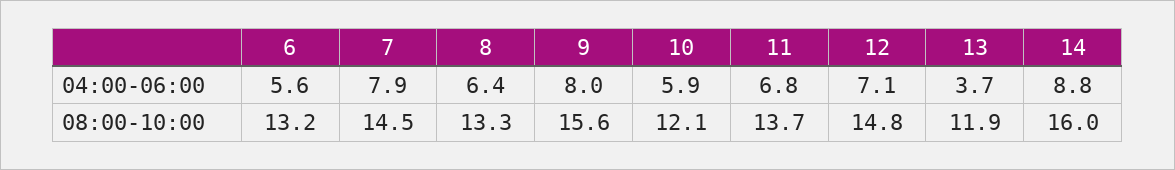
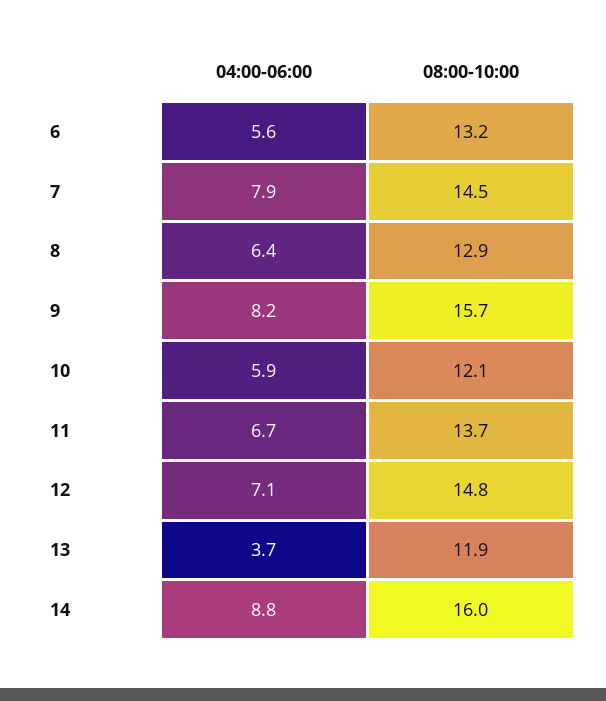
9, 04:00-06:00: 8 -> 8.2
11, 04:00-06:00: 6.8 -> 6.7
8, 08:00-10:00: 13.3 -> 12.9
9, 08:00-10:00: 15.6 -> 15.7

